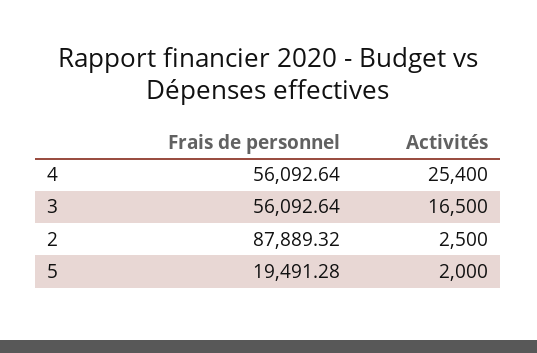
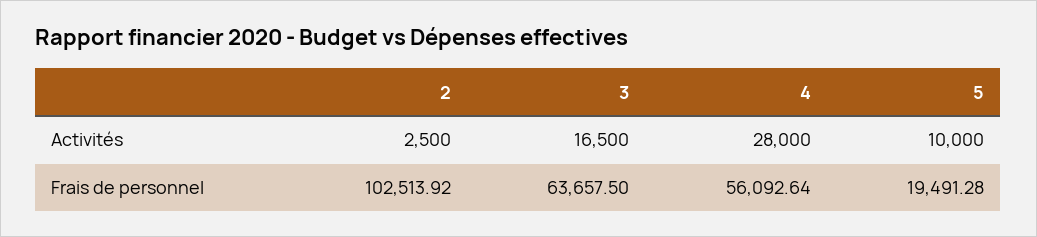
Activités, 4: 25400 -> 28000
Frais de personnel, 3: 56092.64 -> 63657.5
Frais de personnel, 2: 87889.32 -> 102513.92
Activités, 5: 2000 -> 10000

